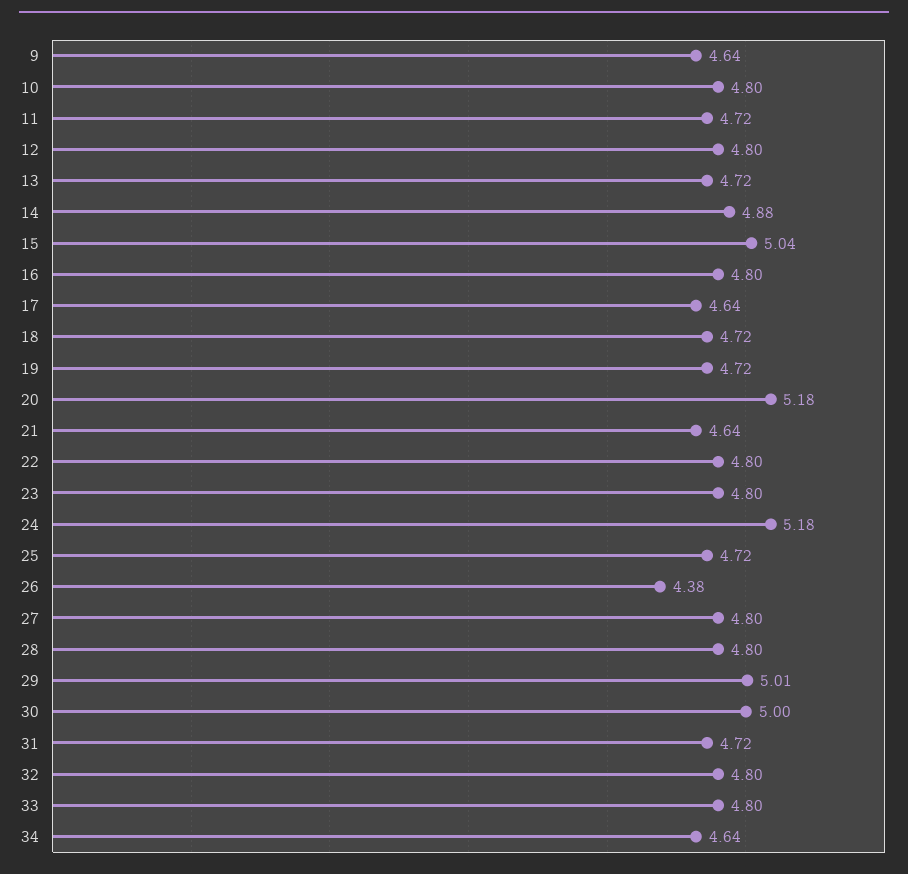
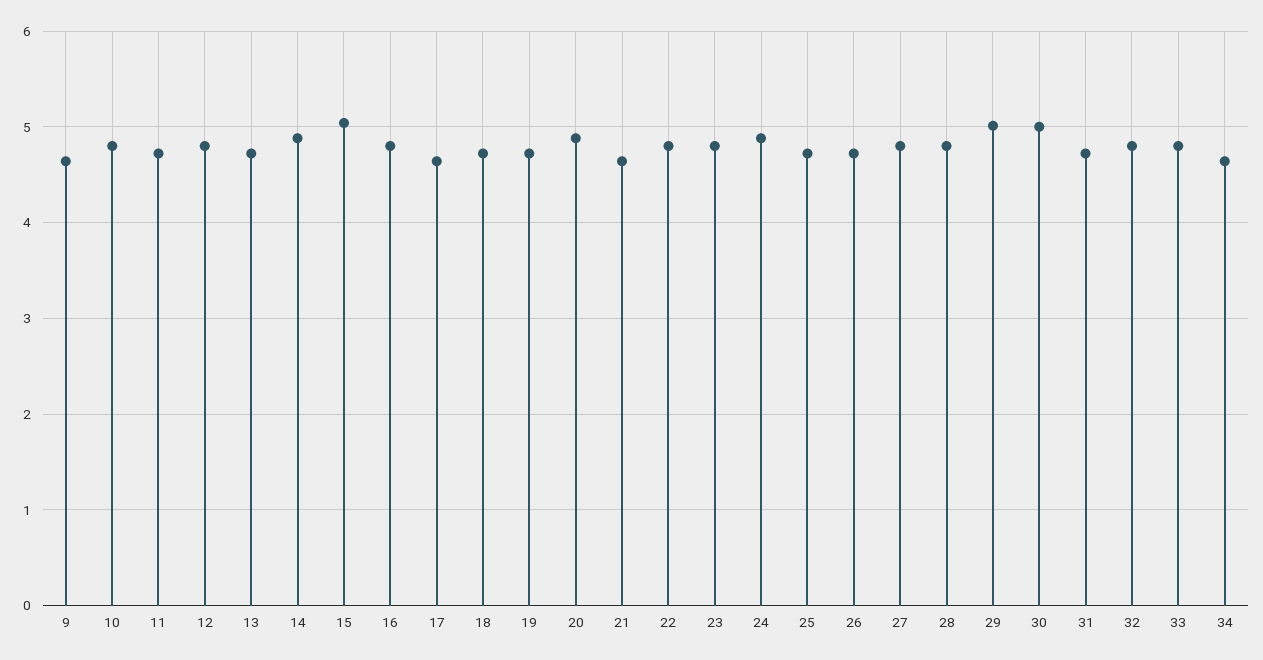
20: 5.18 -> 4.9
24: 5.18 -> 4.9
26: 4.38 -> 4.7

